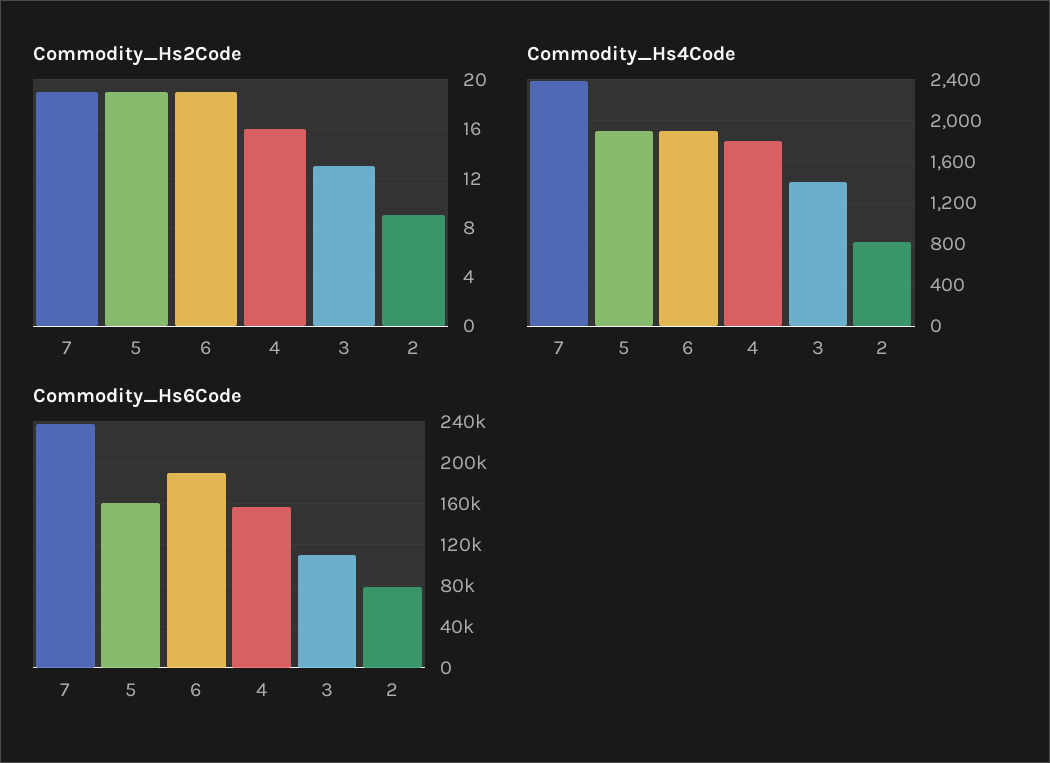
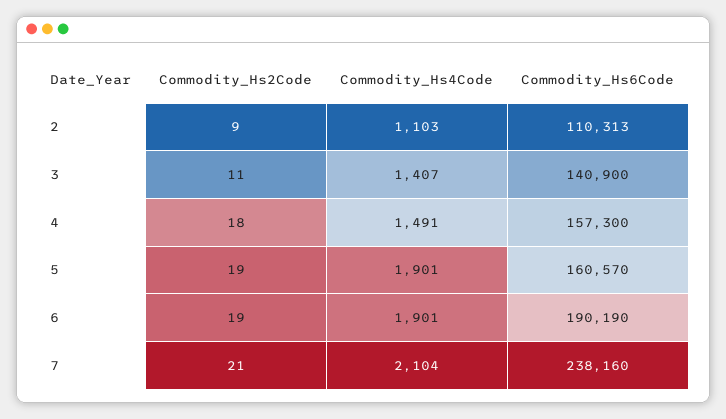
Commodity_Hs2Code, 7: 19 -> 21
Commodity_Hs2Code, 4: 16 -> 18
Commodity_Hs2Code, 3: 13 -> 11
Commodity_Hs4Code, 7: 2400 -> 2104
Commodity_Hs4Code, 4: 1800 -> 1491
Commodity_Hs4Code, 2: 800 -> 1103
Commodity_Hs6Code, 3: 110000 -> 140900
Commodity_Hs6Code, 2: 80000 -> 110313

